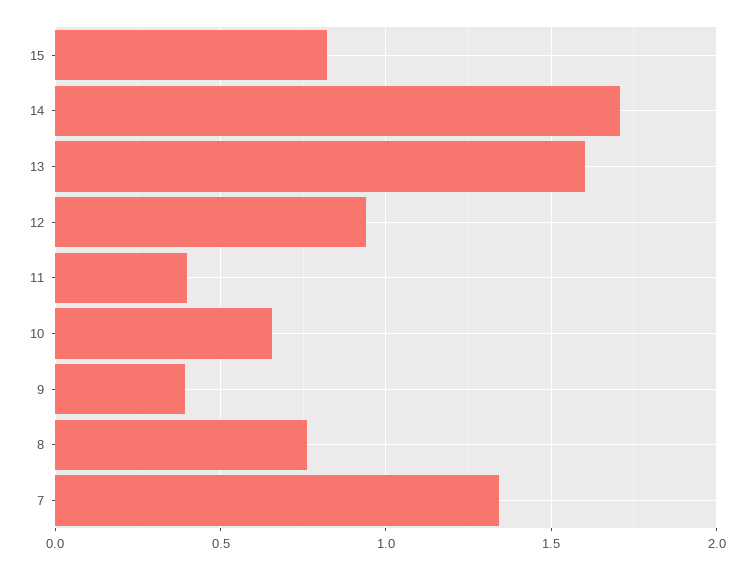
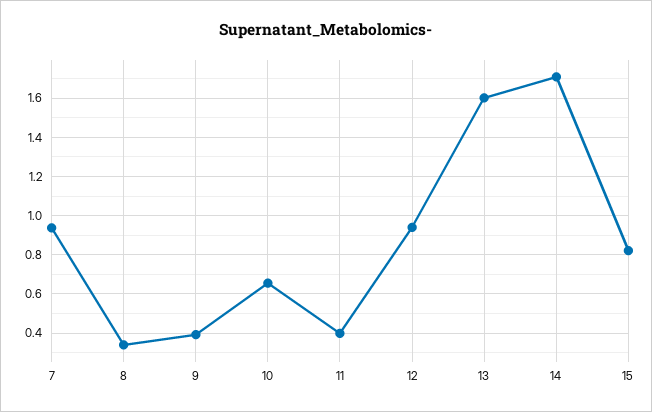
8: 0.75 -> 0.35
7: 1.35 -> 0.95

